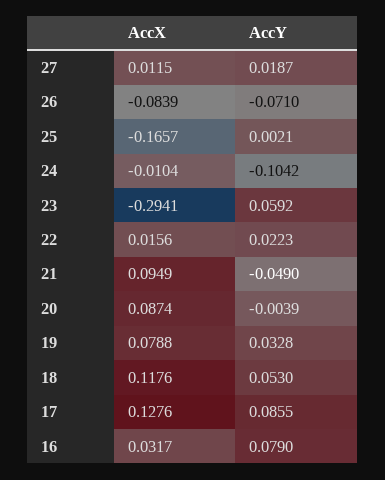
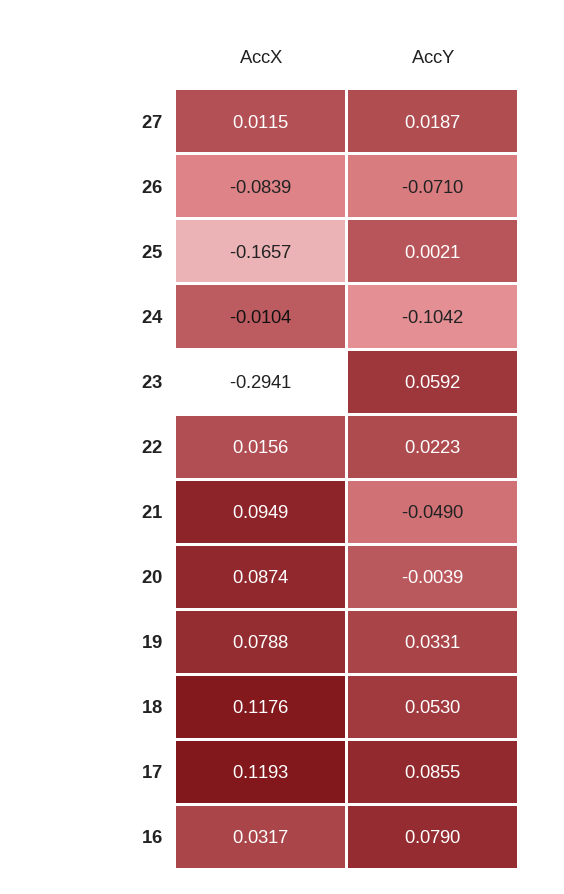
AccY, 19: 0.0328 -> 0.0331
AccX, 17: 0.1276 -> 0.1193

